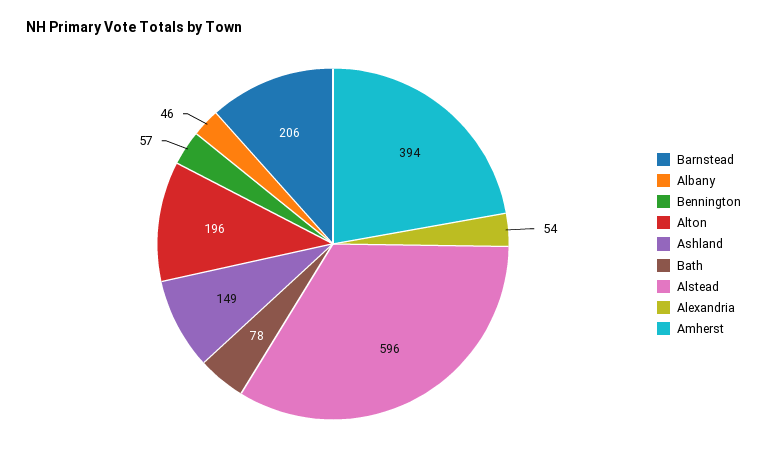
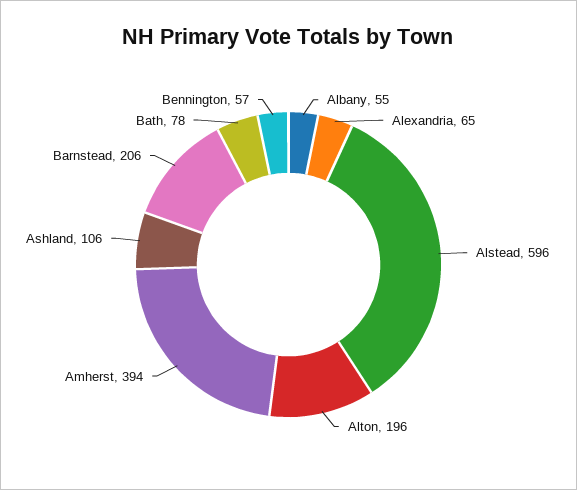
Albany: 46 -> 55
Ashland: 149 -> 106
Alexandria: 54 -> 65

